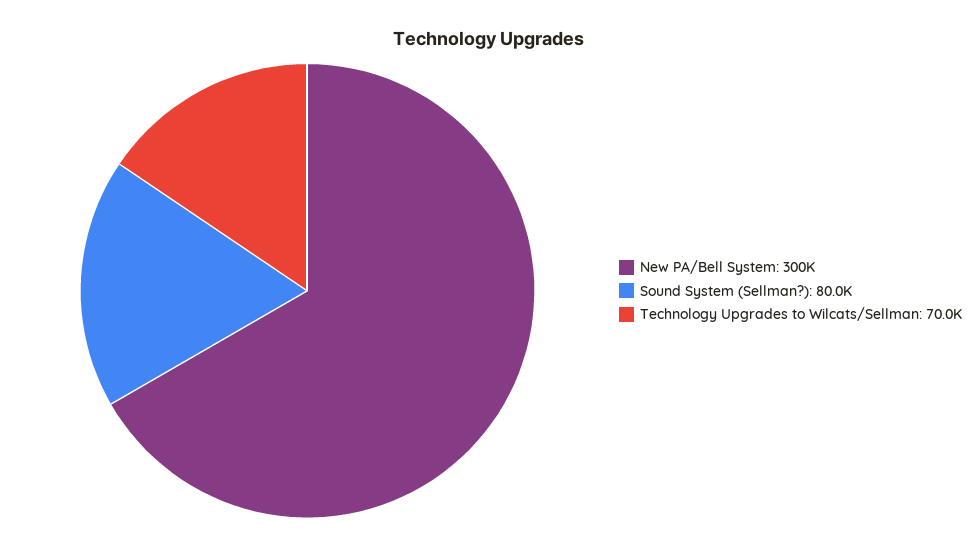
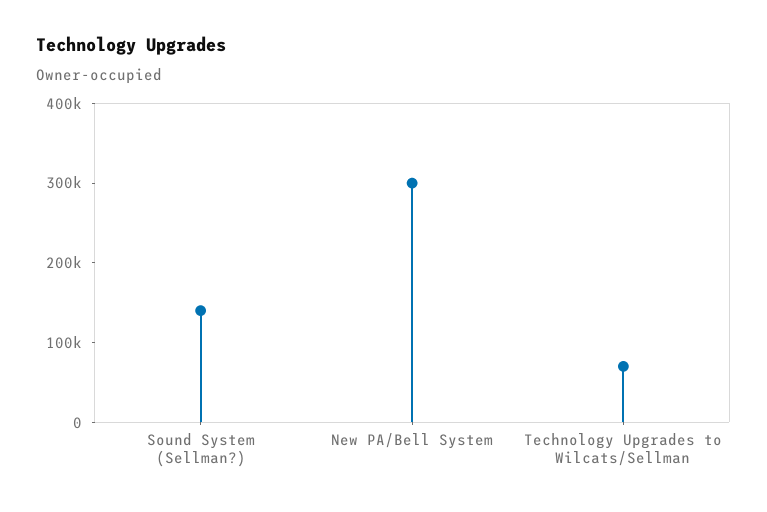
Sound System (Sellman?): 80000 -> 140000

